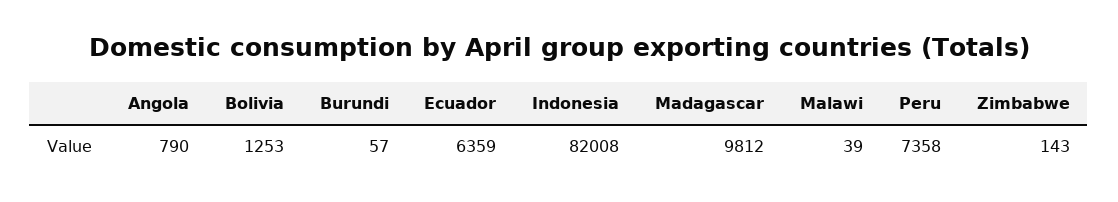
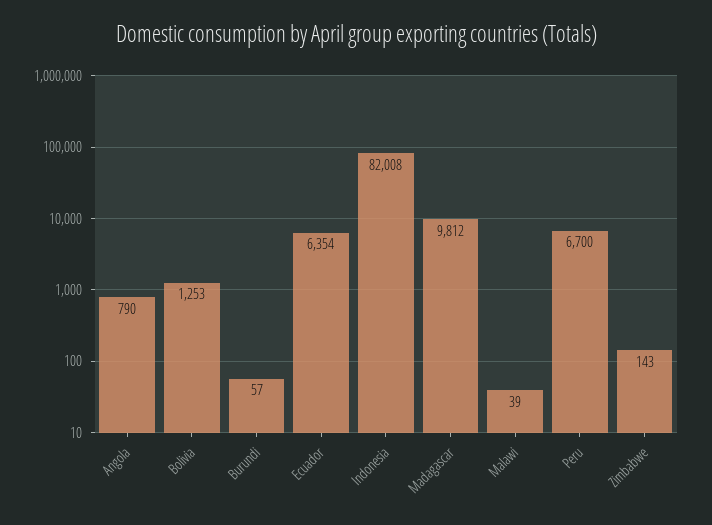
Ecuador: 6359 -> 6354
Peru: 7358 -> 6700

